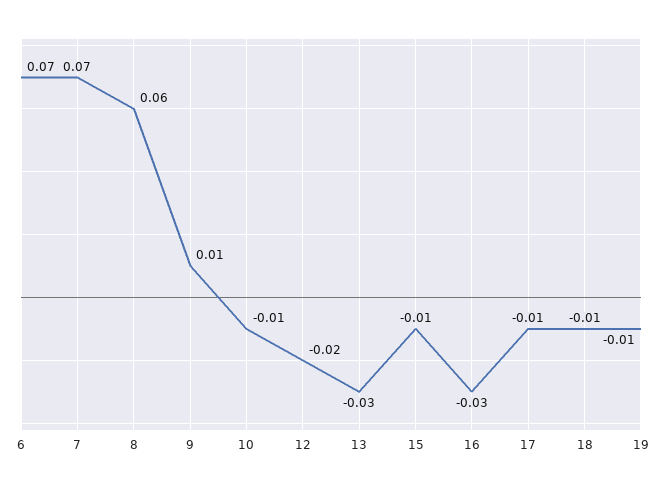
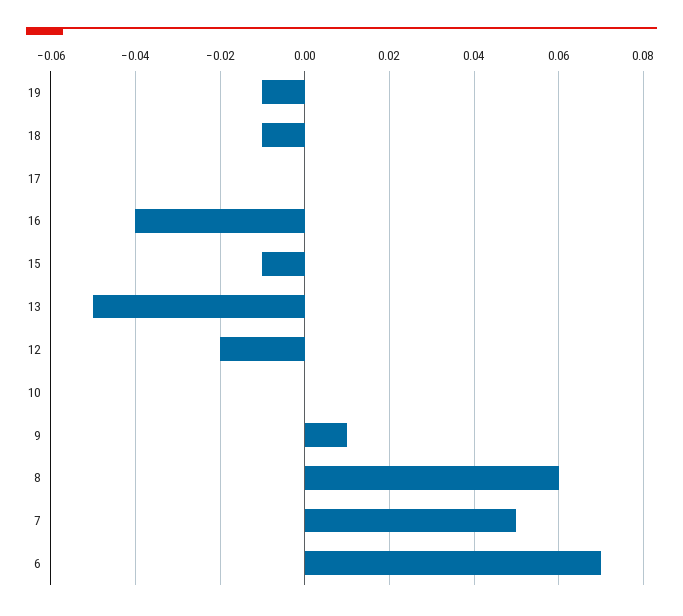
7: 0.07 -> 0.05
10: -0.01 -> 0
13: -0.03 -> -0.05
16: -0.03 -> -0.04
17: -0.01 -> 0

